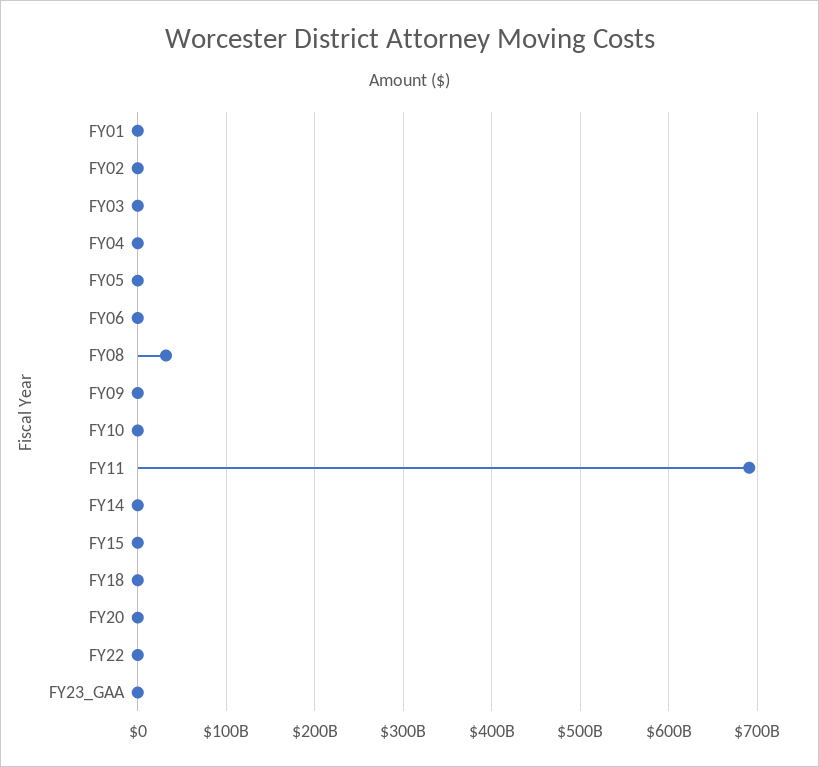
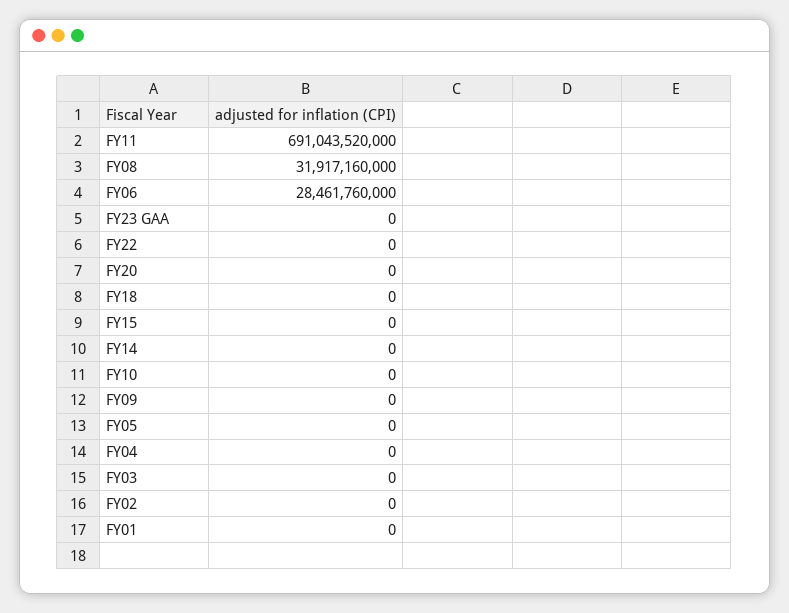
FY06: 0 -> 28461760000

